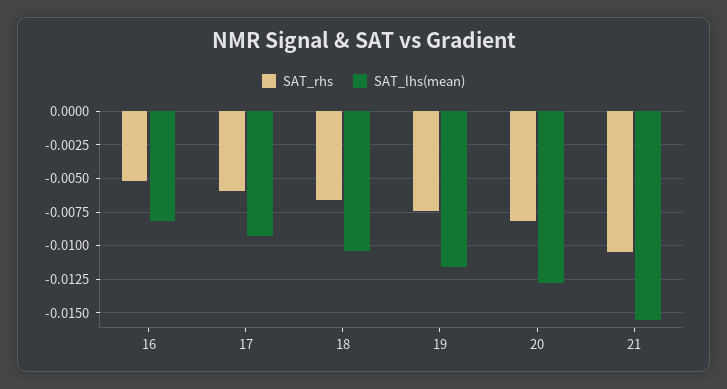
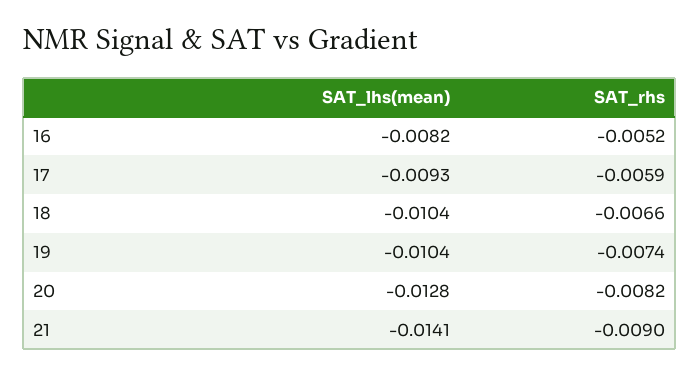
SAT_lhs(mean), 19: -0.0115 -> -0.0104
SAT_rhs, 21: -0.0105 -> -0.009
SAT_lhs(mean), 21: -0.0155 -> -0.0141

